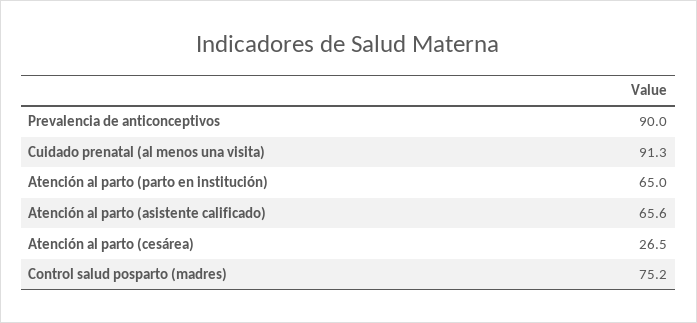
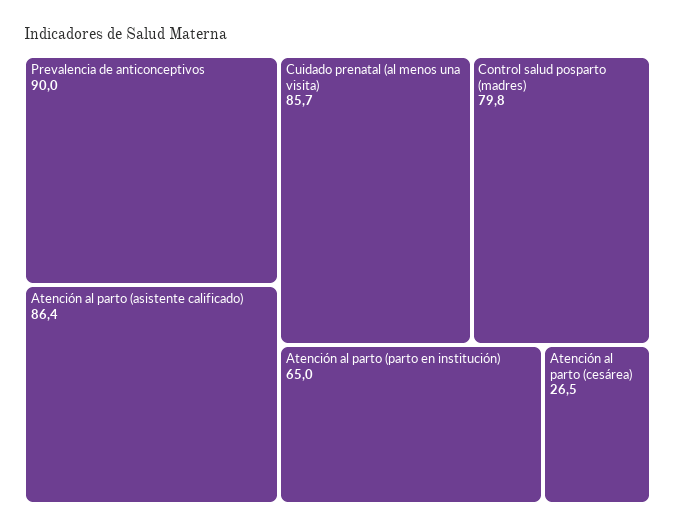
Cuidado prenatal (al menos una visita): 91.3 -> 85.7
Atención al parto (asistente calificado): 65.6 -> 86.4
Control salud posparto (madres): 75.2 -> 79.8

